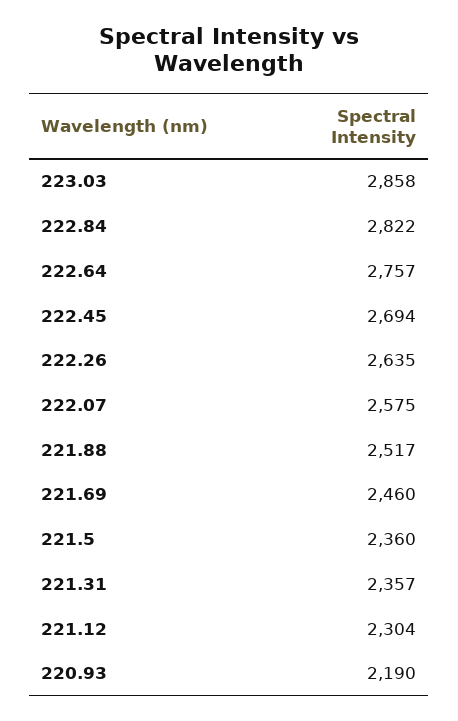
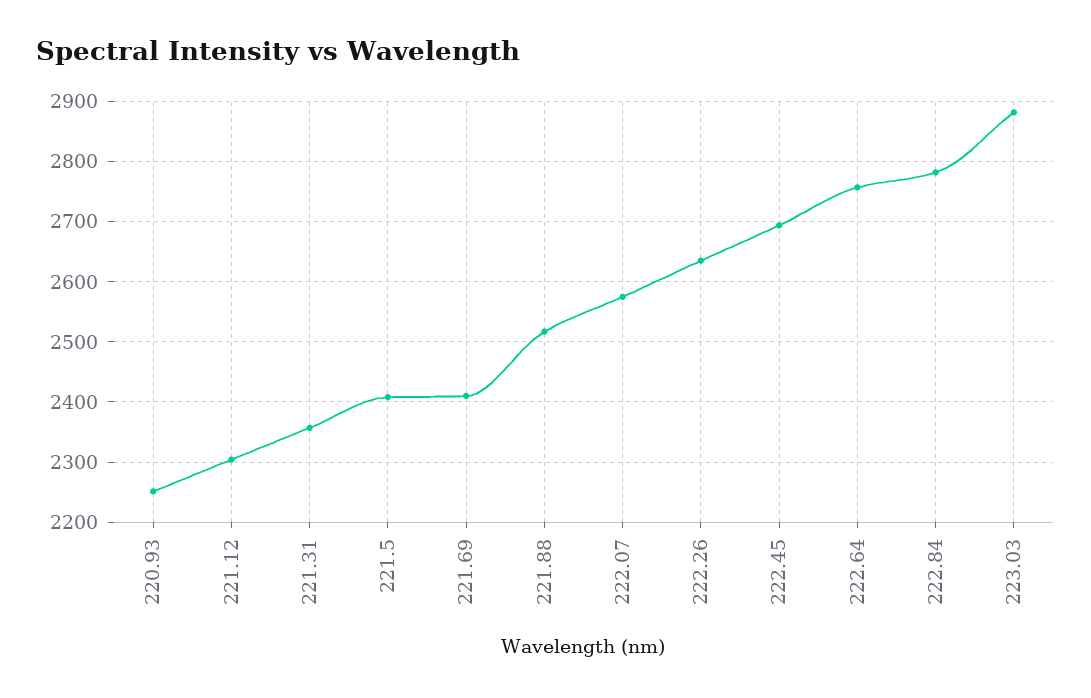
223.03: 2858 -> 2880
222.84: 2822 -> 2780
221.69: 2460 -> 2410
221.5: 2360 -> 2410
220.93: 2190 -> 2250

